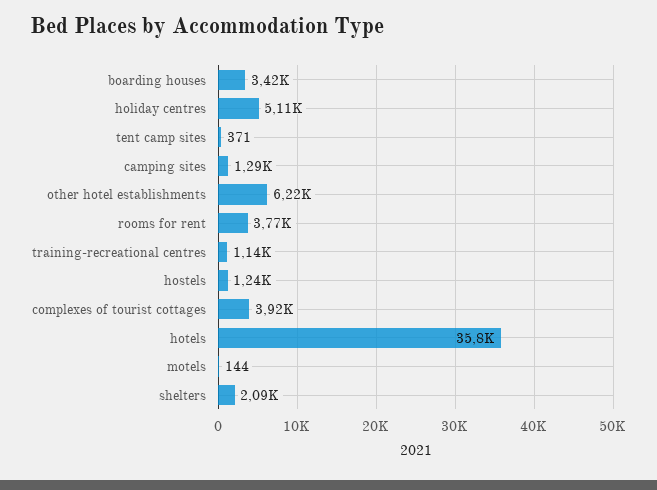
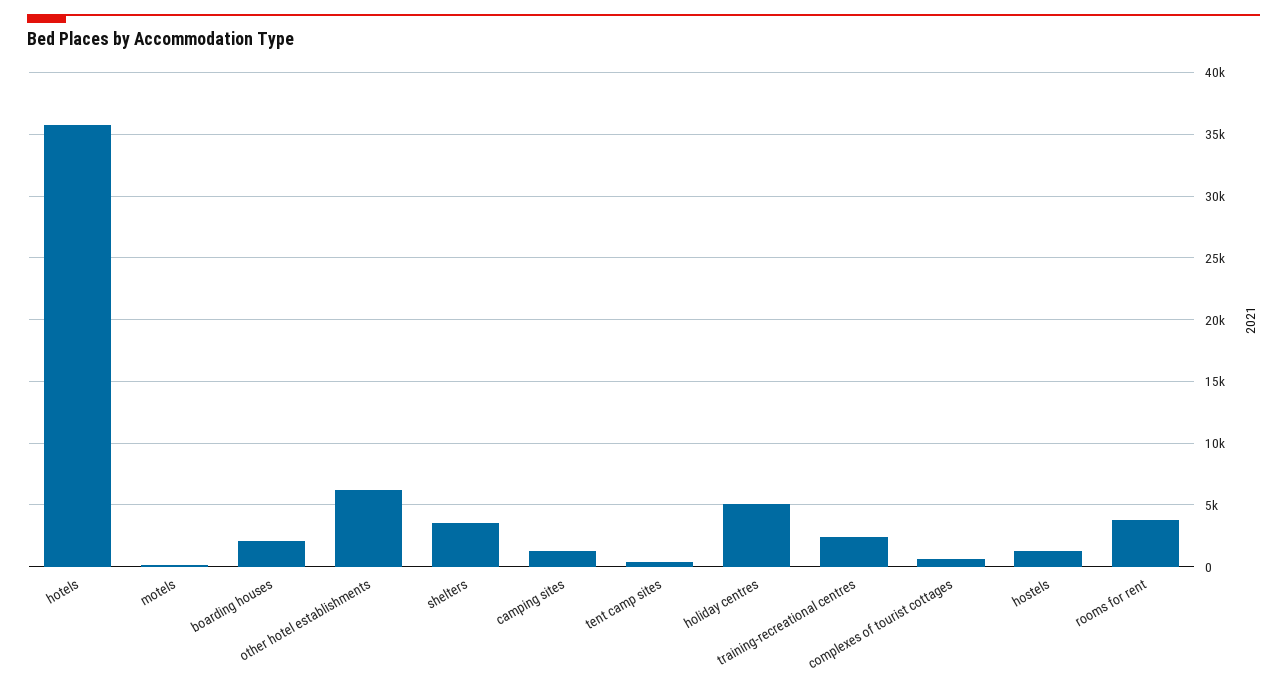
boarding houses: 3420 -> 2000
training-recreational centres: 1140 -> 2500
complexes of tourist cottages: 3920 -> 500
shelters: 2090 -> 3500

